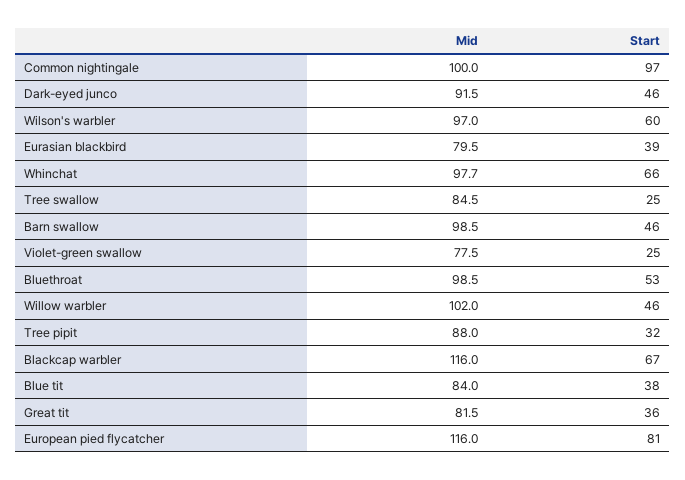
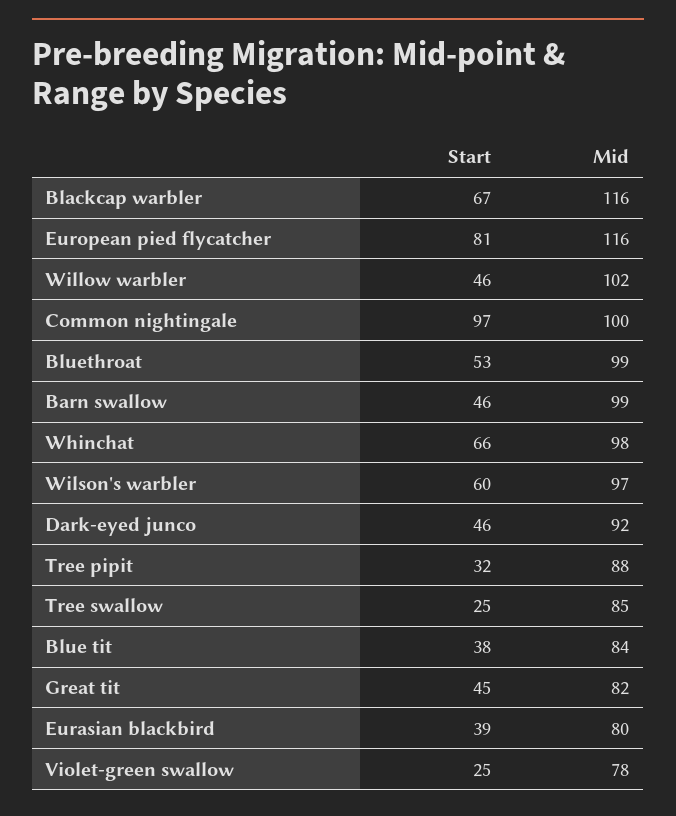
Start, Great tit: 36 -> 45

